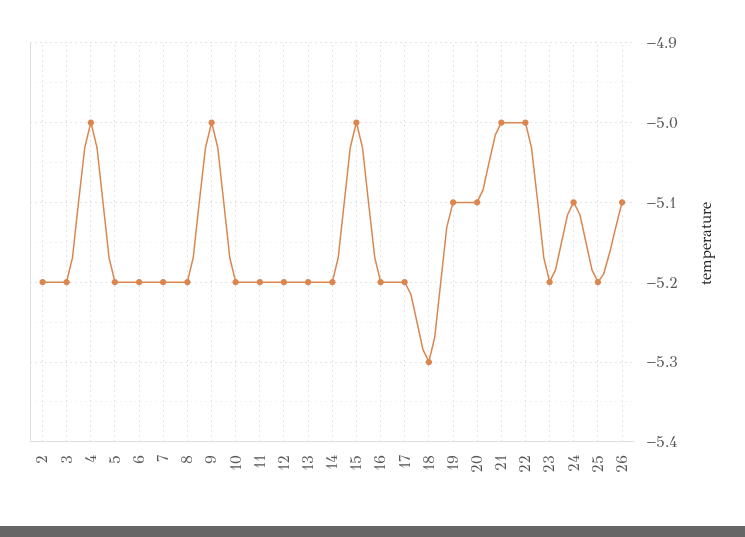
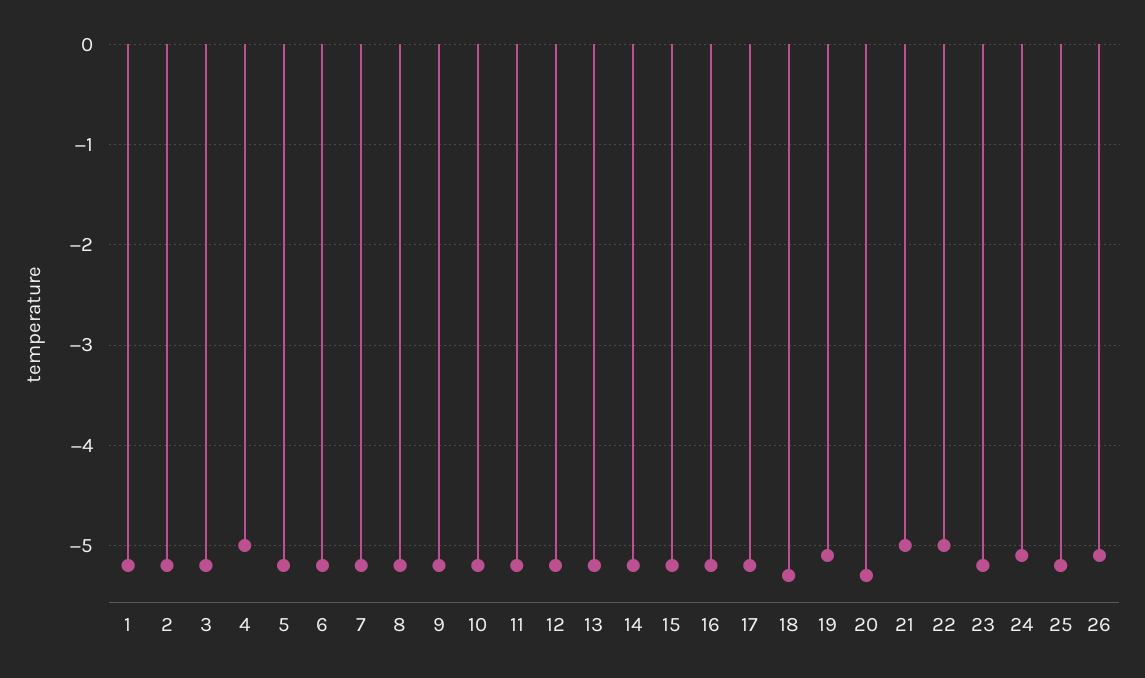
9: -5 -> -5.2
15: -5 -> -5.2
20: -5.1 -> -5.3
1: none -> -5.2

